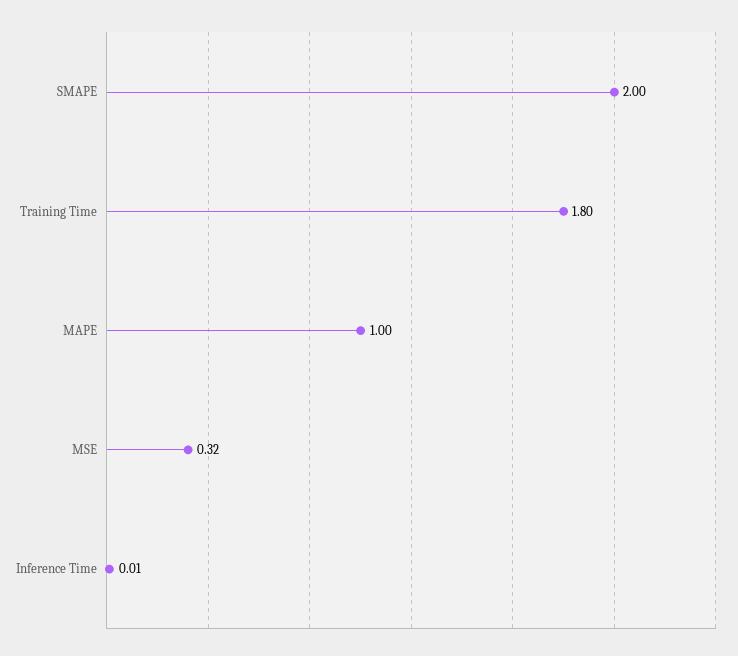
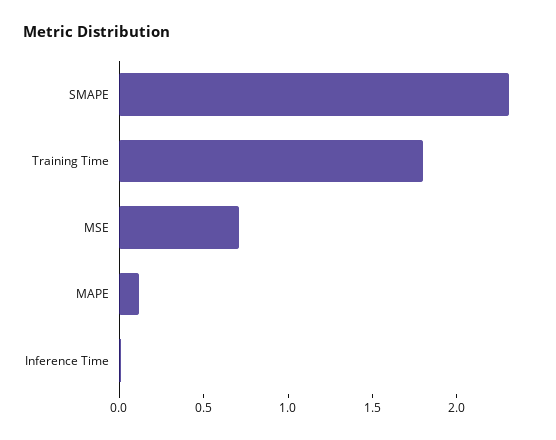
SMAPE: 2 -> 2.3
MAPE: 1 -> 0.1
MSE: 0.32 -> 0.7

